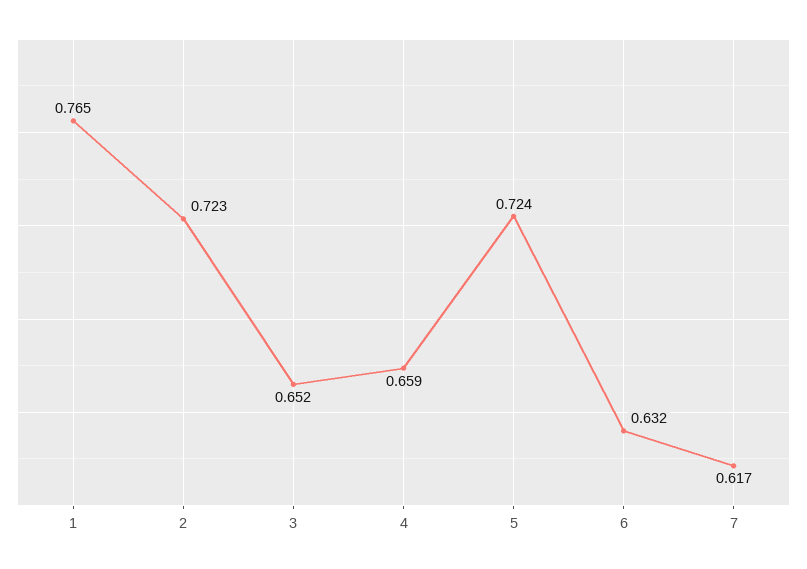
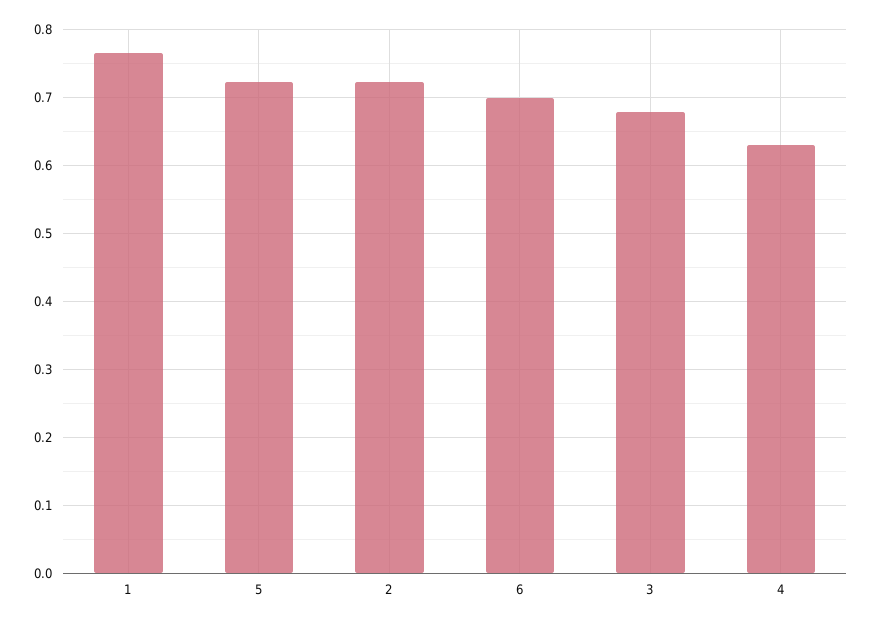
3: 0.652 -> 0.68
4: 0.659 -> 0.63
6: 0.632 -> 0.7
7: 0.617 -> none

